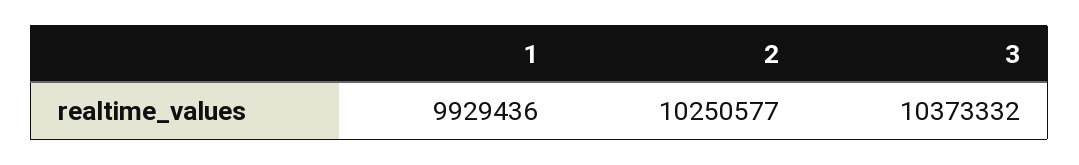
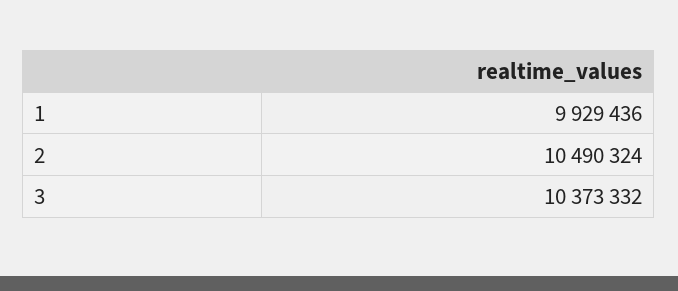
2: 10250577 -> 10490324

